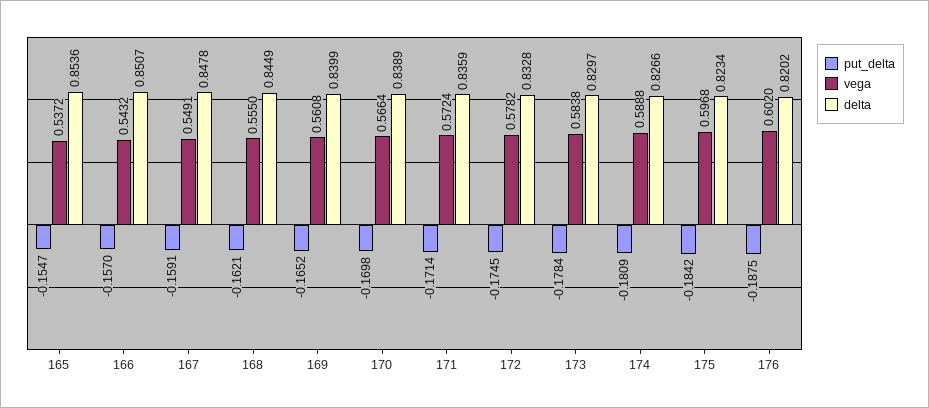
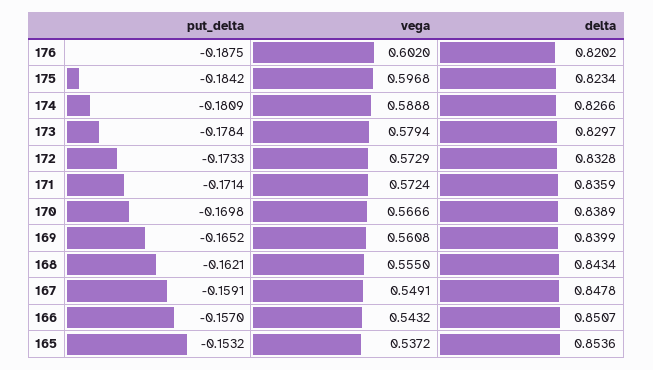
put_delta, 165: -0.1547 -> -0.1532
delta, 168: 0.8449 -> 0.8434
vega, 170: 0.5664 -> 0.5666
put_delta, 172: -0.1745 -> -0.1733
vega, 172: 0.5782 -> 0.5729
vega, 173: 0.5838 -> 0.5794

